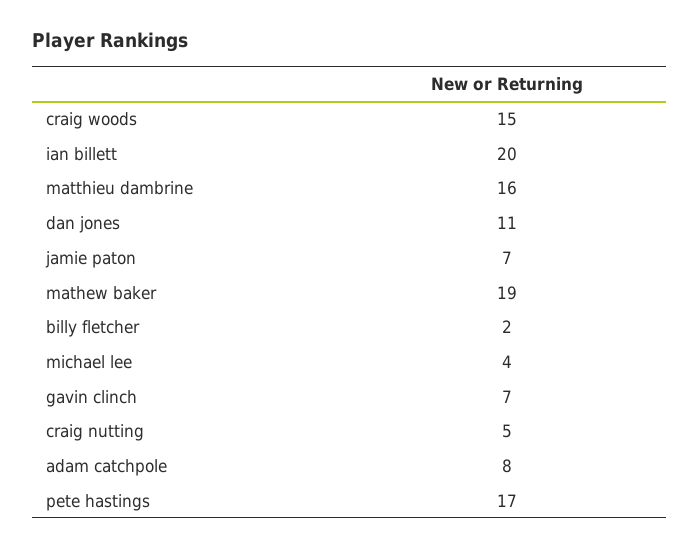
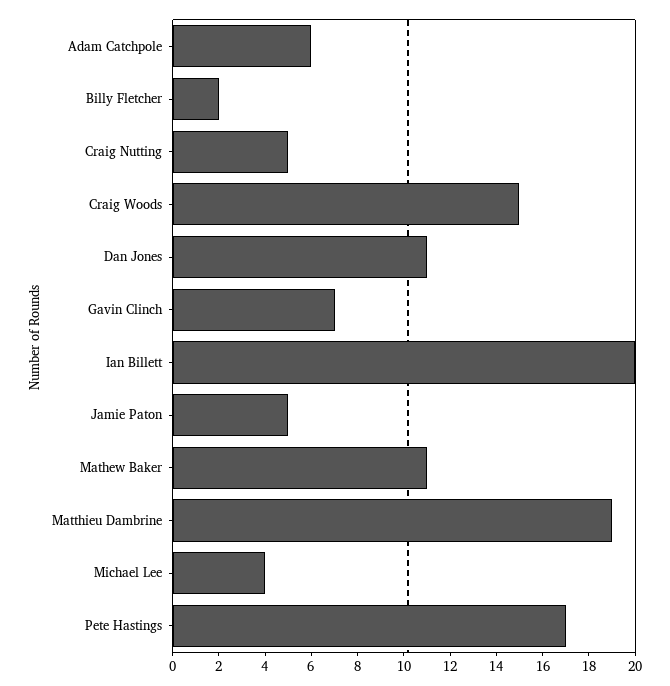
matthieu dambrine: 16 -> 19
jamie paton: 7 -> 5
mathew baker: 19 -> 11
adam catchpole: 8 -> 6

